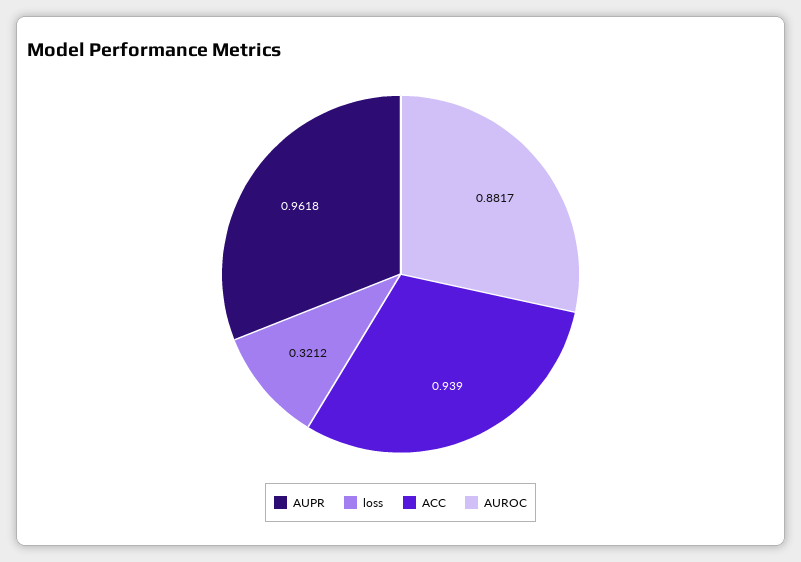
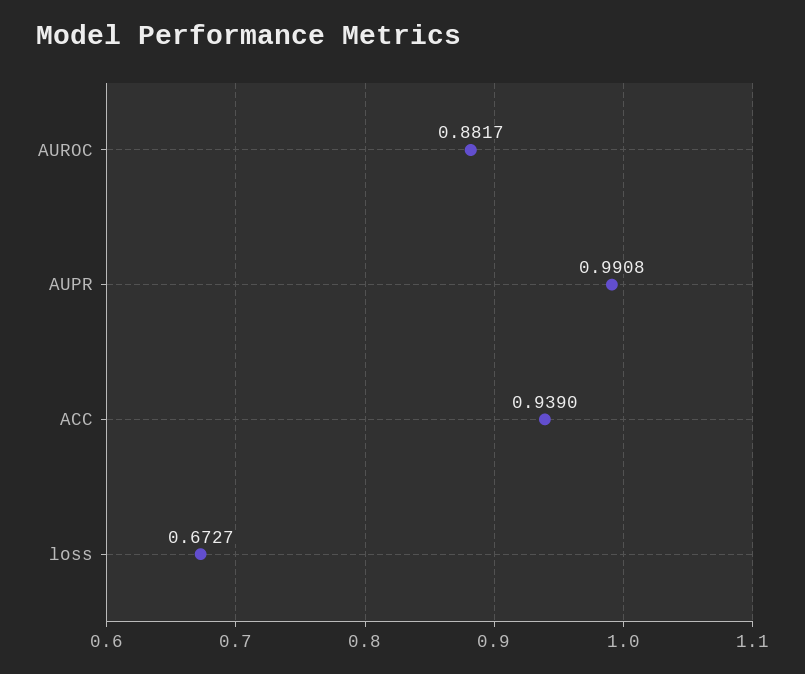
AUPR: 0.9618 -> 0.9908
loss: 0.3212 -> 0.6727

